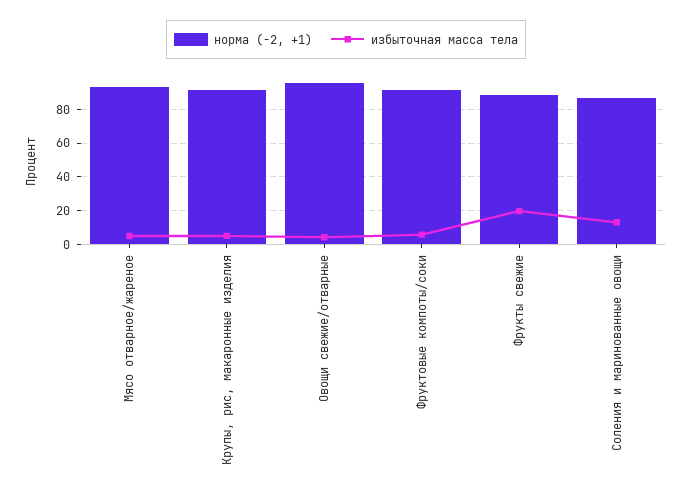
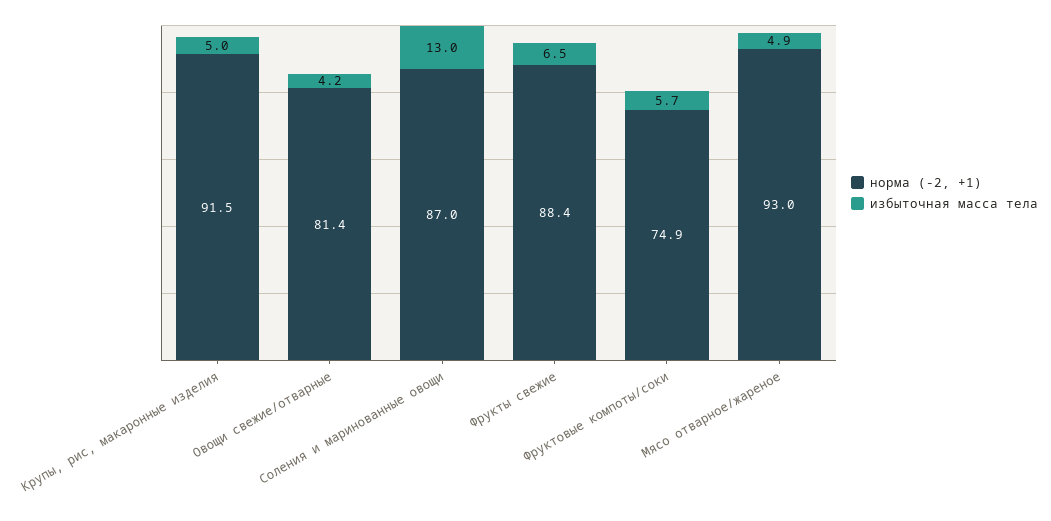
норма (-2, +1), Овощи свежие/отварные: 95 -> 81.4
норма (-2, +1), Фруктовые компоты/соки: 90 -> 74.9
избыточная масса тела, Фрукты свежие: 20 -> 6.5

